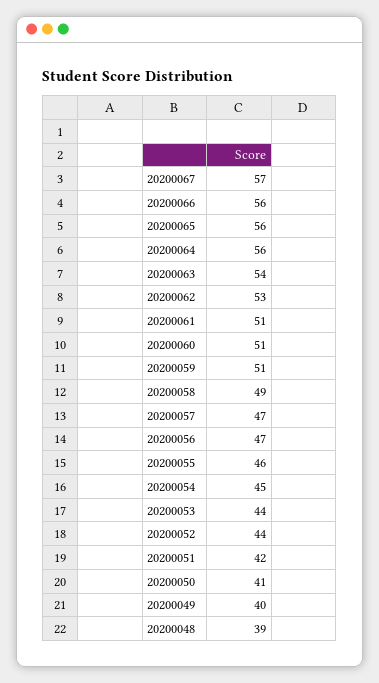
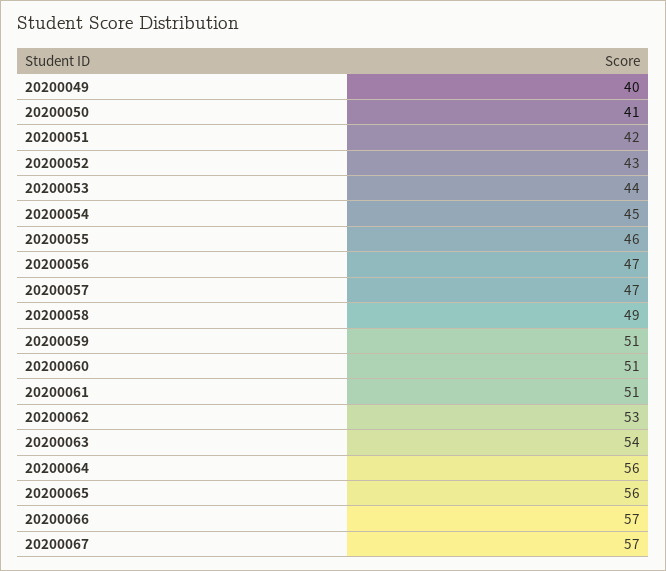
20200066: 56 -> 57
20200052: 44 -> 43
20200048: 39 -> none

